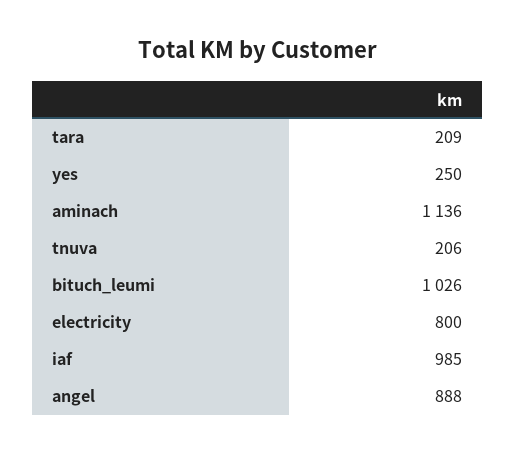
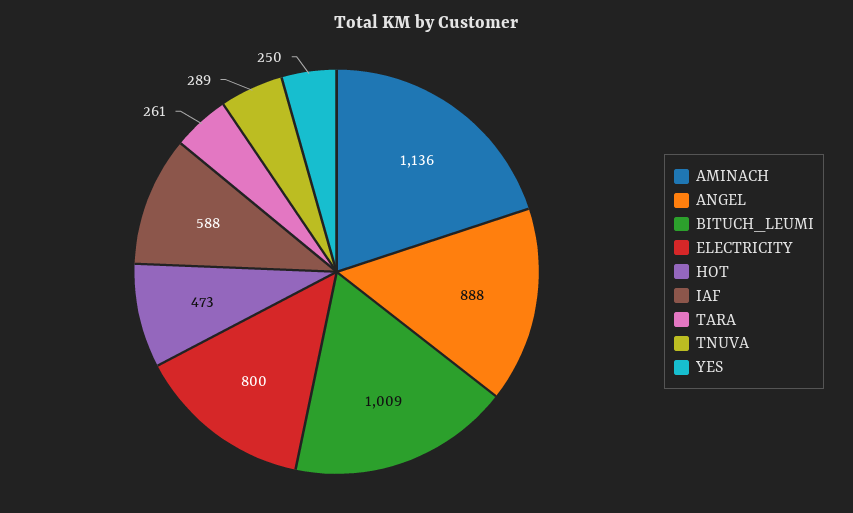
tara: 209 -> 261
tnuva: 206 -> 289
bituch_leumi: 1026 -> 1009
iaf: 985 -> 588
HOT: none -> 473

